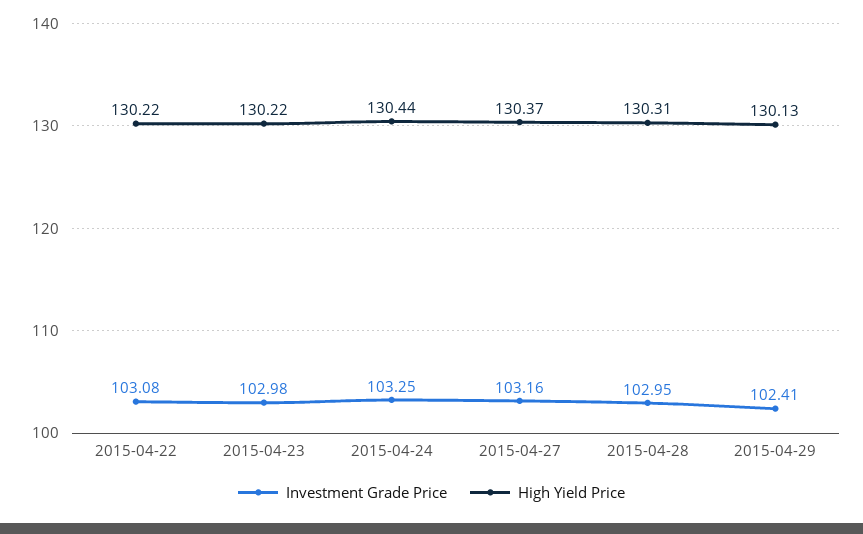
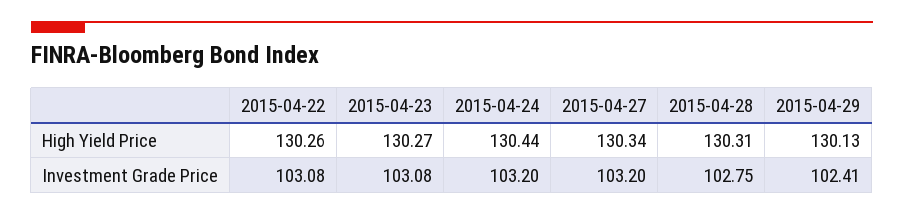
High Yield Price, 2015-04-22: 130.22 -> 130.26
Investment Grade Price, 2015-04-23: 102.98 -> 103.08
High Yield Price, 2015-04-23: 130.22 -> 130.27
Investment Grade Price, 2015-04-24: 103.25 -> 103.2
Investment Grade Price, 2015-04-27: 103.16 -> 103.2
High Yield Price, 2015-04-27: 130.37 -> 130.34
Investment Grade Price, 2015-04-28: 102.95 -> 102.75

